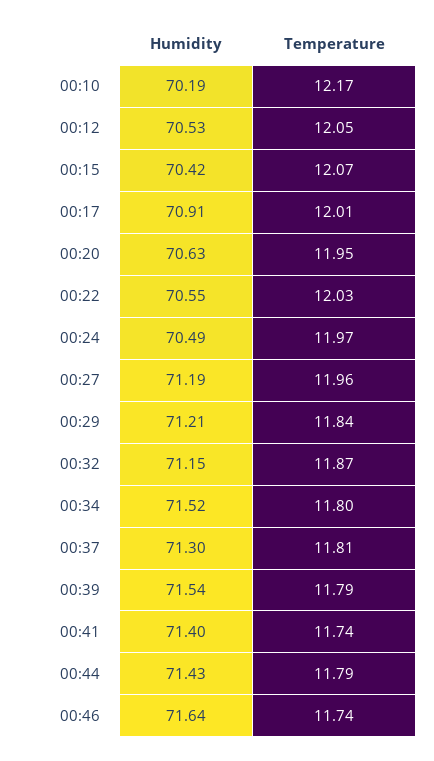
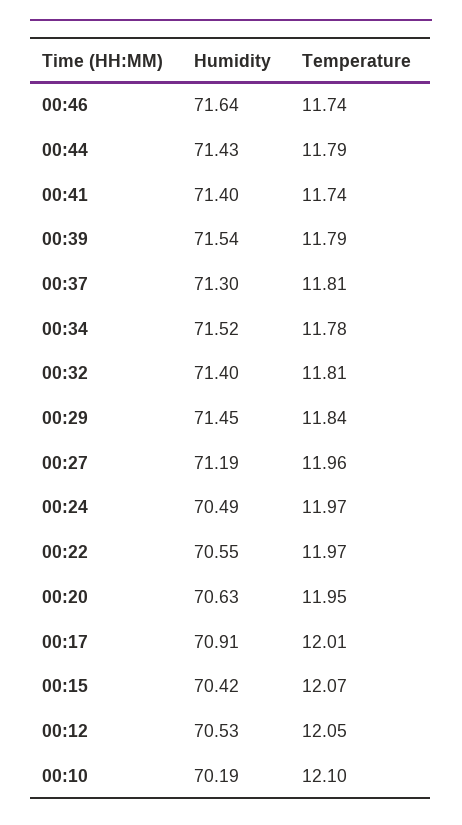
Temperature, 00:10: 12.17 -> 12.1
Temperature, 00:22: 12.03 -> 11.97
Humidity, 00:29: 71.21 -> 71.45
Humidity, 00:32: 71.15 -> 71.4
Temperature, 00:32: 11.87 -> 11.81
Temperature, 00:34: 11.8 -> 11.78

